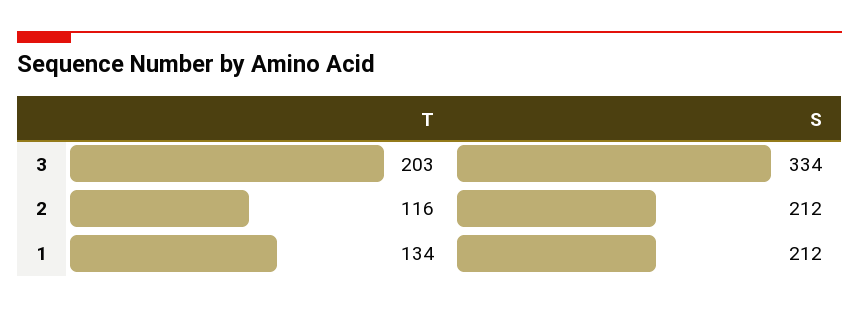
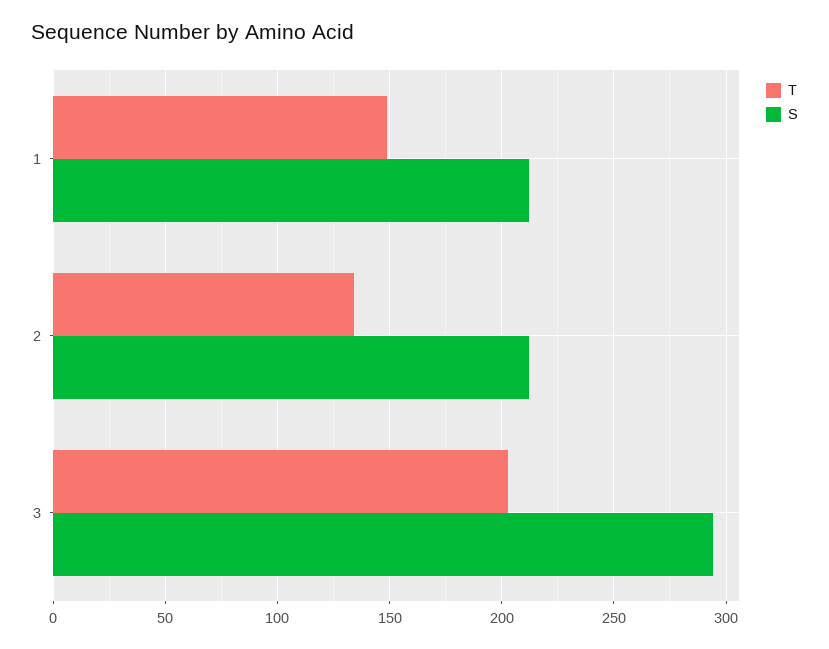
S, 3: 334 -> 295
T, 2: 116 -> 135
T, 1: 134 -> 150

